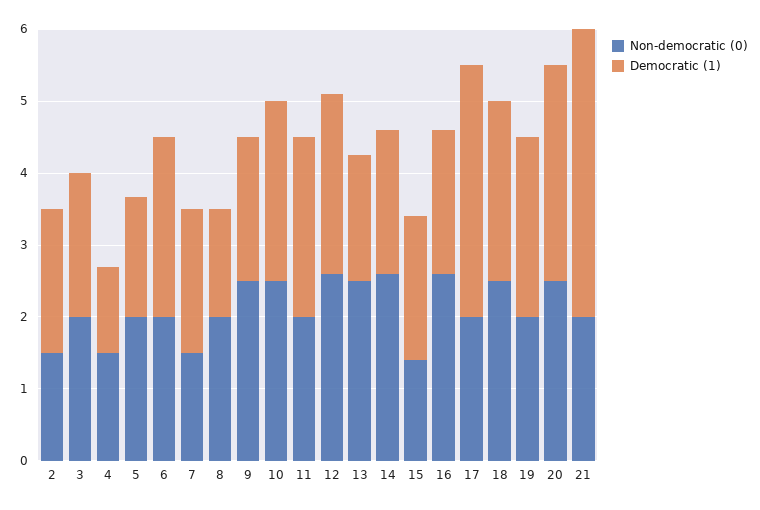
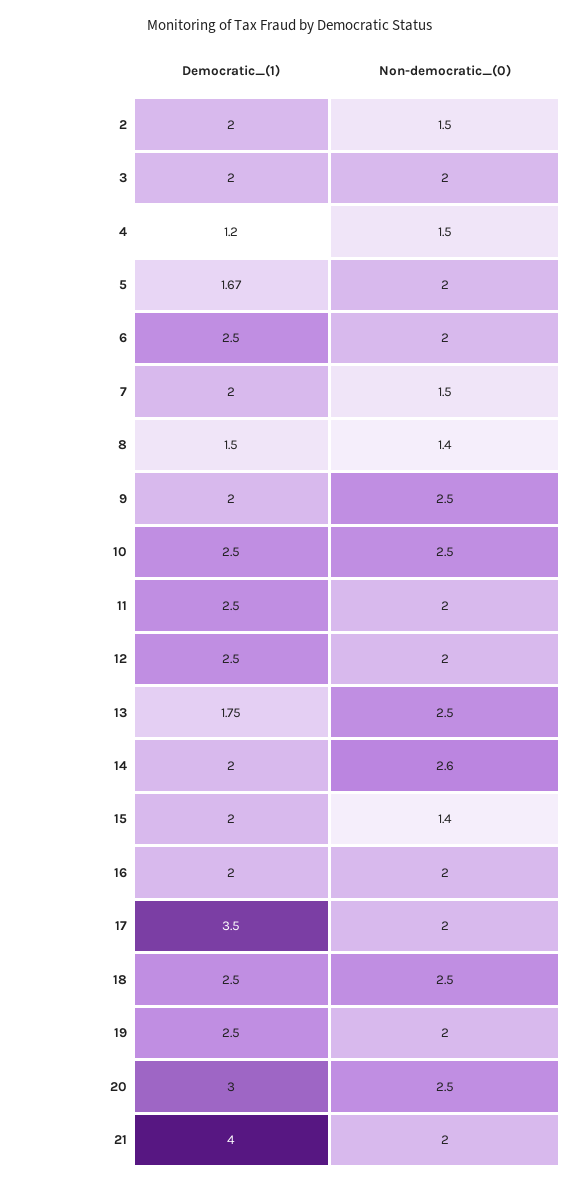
Non-democratic (0), 8: 2 -> 1.4
Non-democratic (0), 12: 2.6 -> 2
Non-democratic (0), 16: 2.6 -> 2

